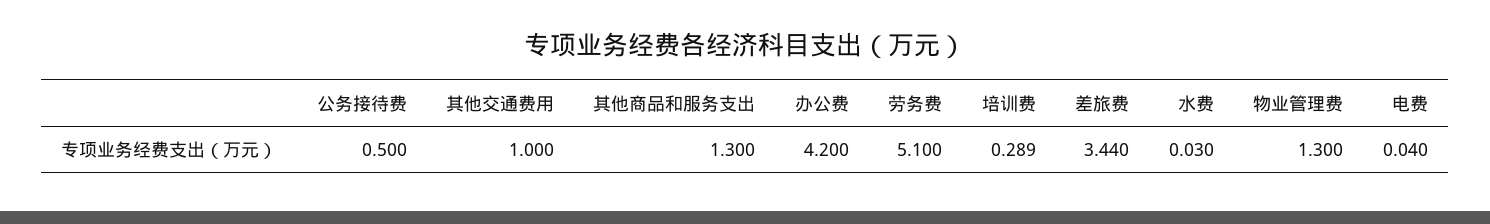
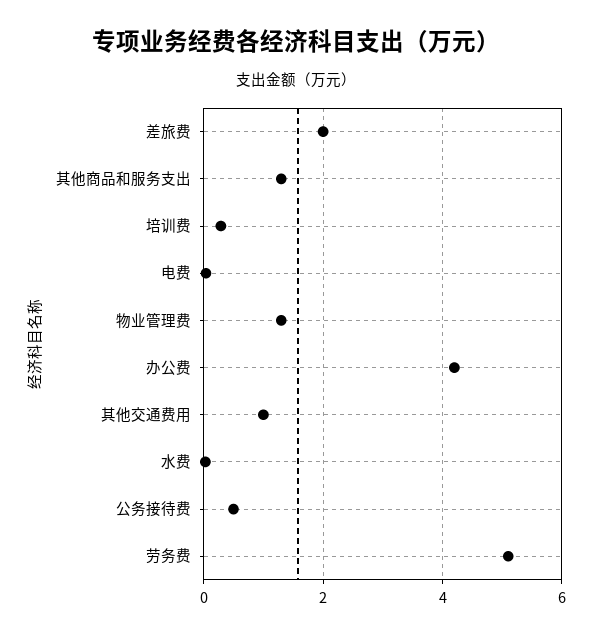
差旅费: 3.44 -> 2

